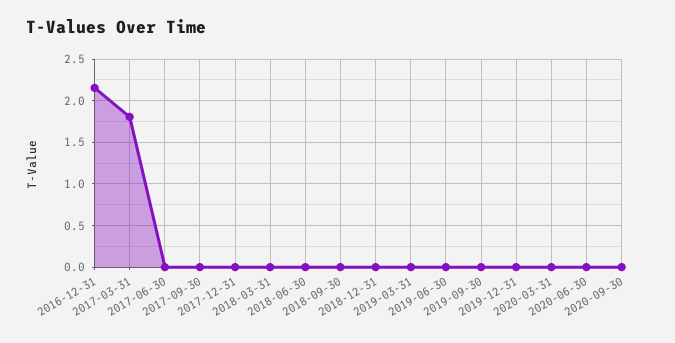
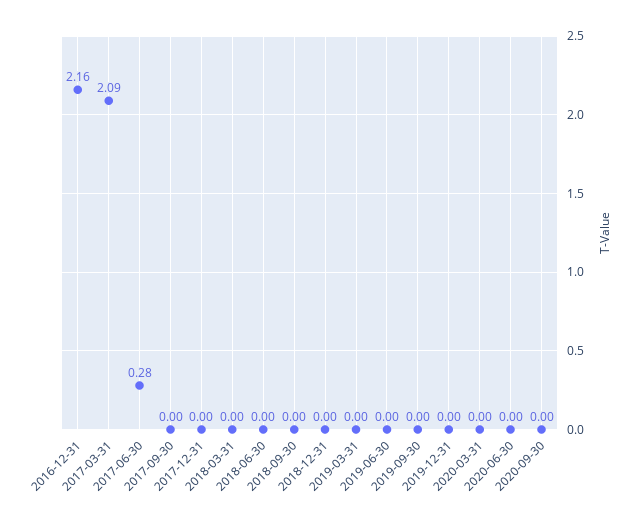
2017-03-31: 1.8 -> 2.09
2017-06-30: 0 -> 0.28

